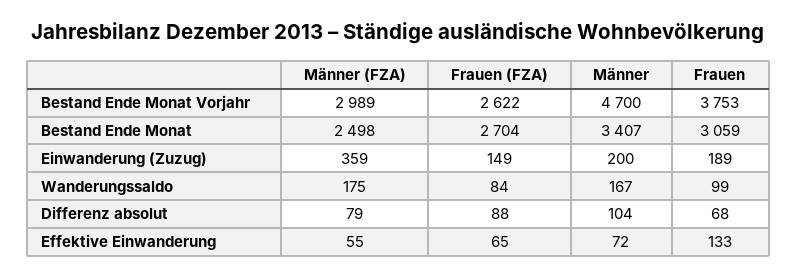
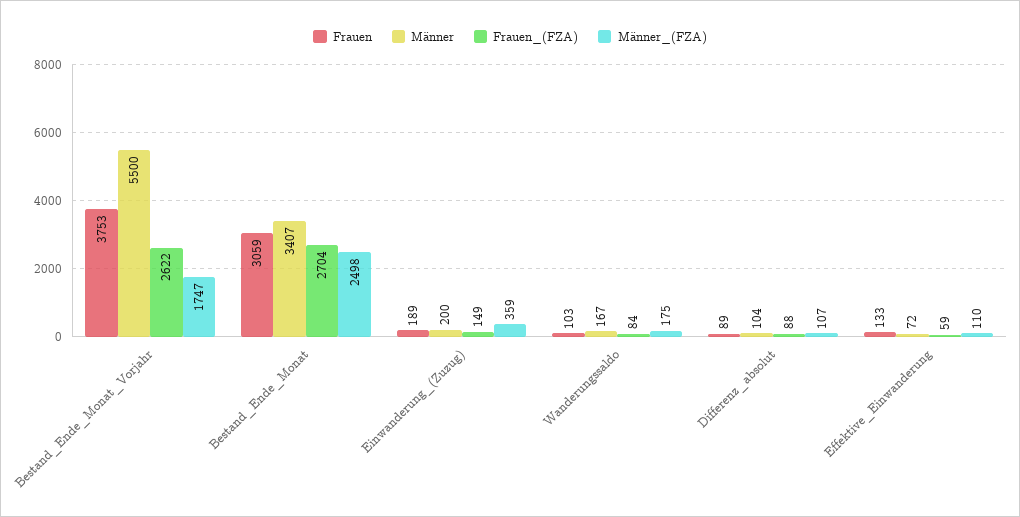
Männer (FZA), Bestand Ende Monat Vorjahr: 2989 -> 1747
Männer, Bestand Ende Monat Vorjahr: 4700 -> 5500
Frauen, Wanderungssaldo: 99 -> 103
Männer (FZA), Differenz absolut: 79 -> 107
Frauen, Differenz absolut: 68 -> 89
Männer (FZA), Effektive Einwanderung: 55 -> 110
Frauen (FZA), Effektive Einwanderung: 65 -> 59

